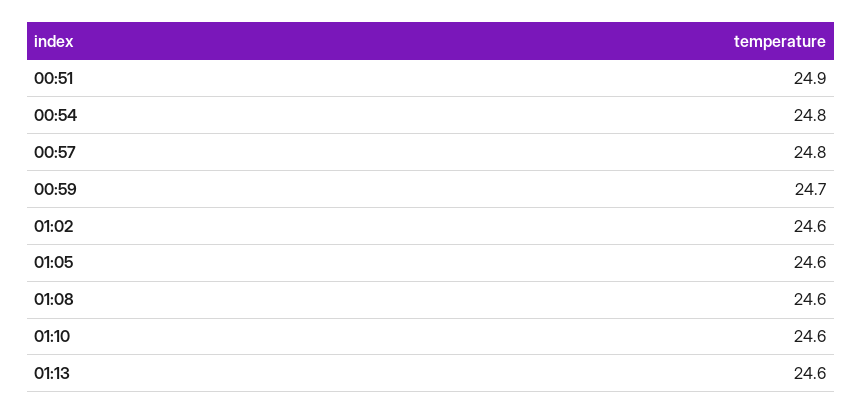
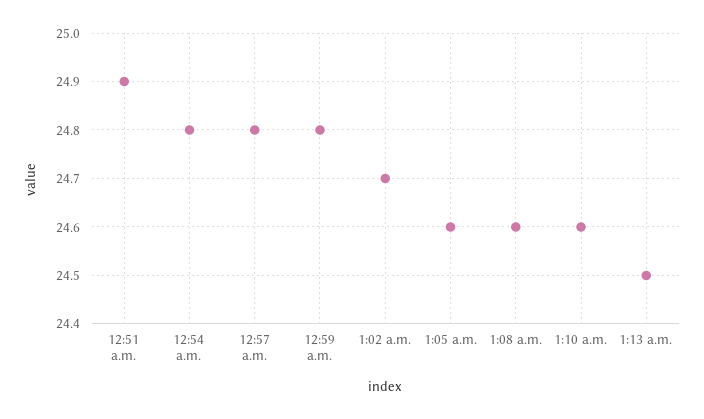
00:59: 24.7 -> 24.8
01:02: 24.6 -> 24.7
01:13: 24.6 -> 24.5

